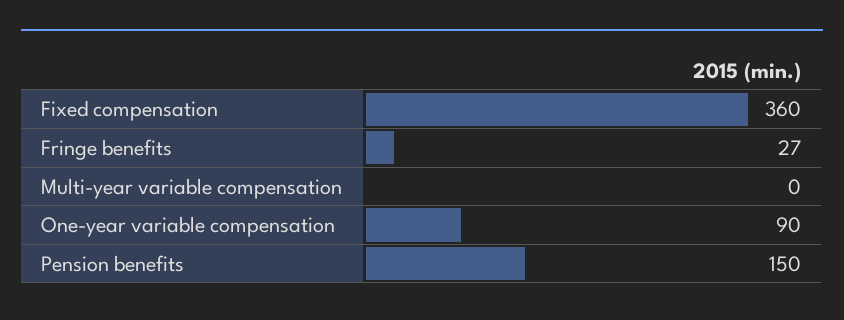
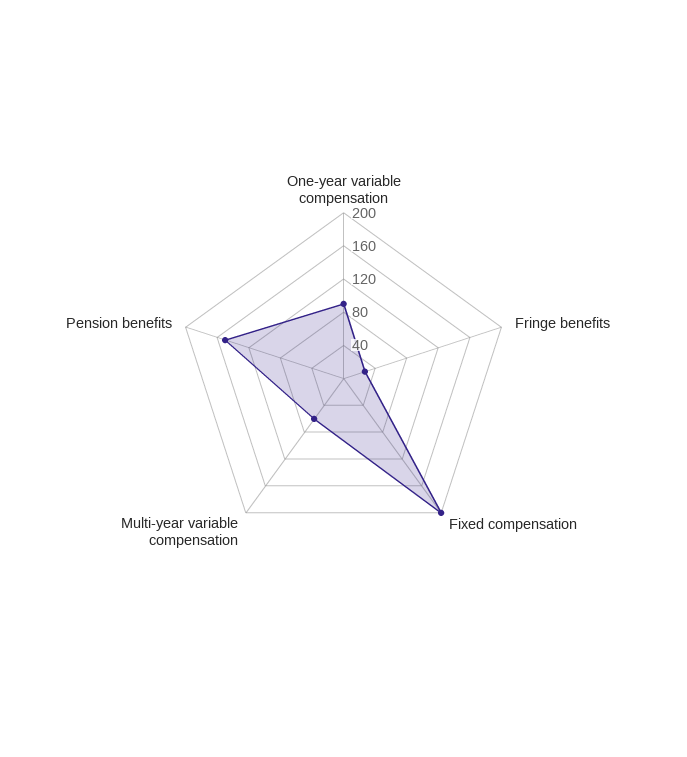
Fixed compensation: 360 -> 200
Multi-year variable compensation: 0 -> 60

